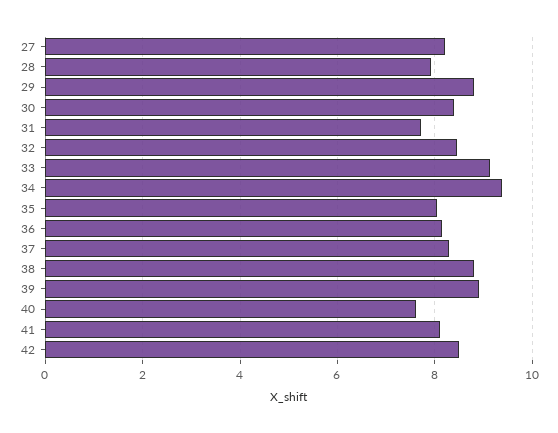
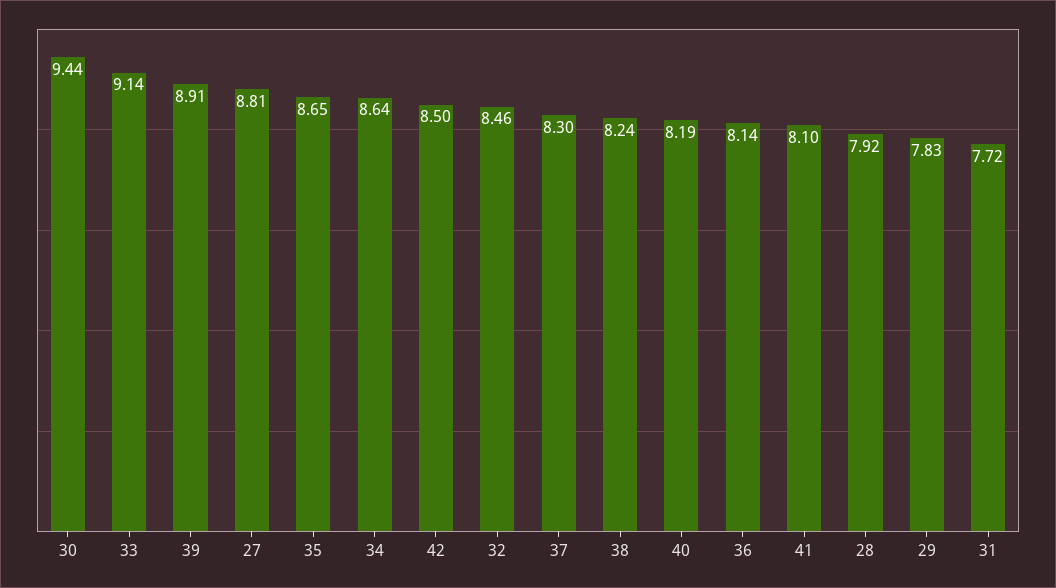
27: 8.2 -> 8.81
29: 8.8 -> 7.83
30: 8.4 -> 9.44
34: 9.4 -> 8.64
35: 8 -> 8.65
38: 8.8 -> 8.24
40: 7.6 -> 8.19

